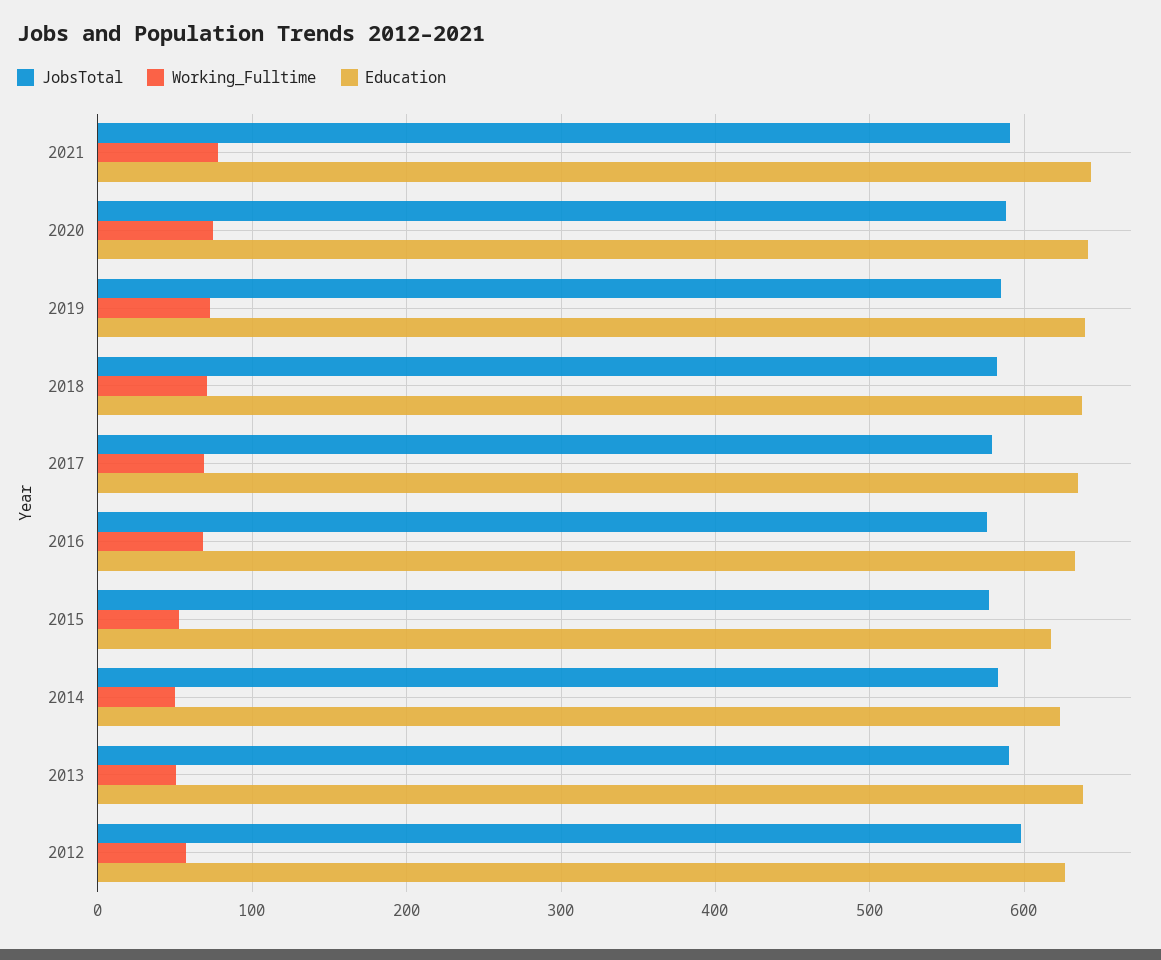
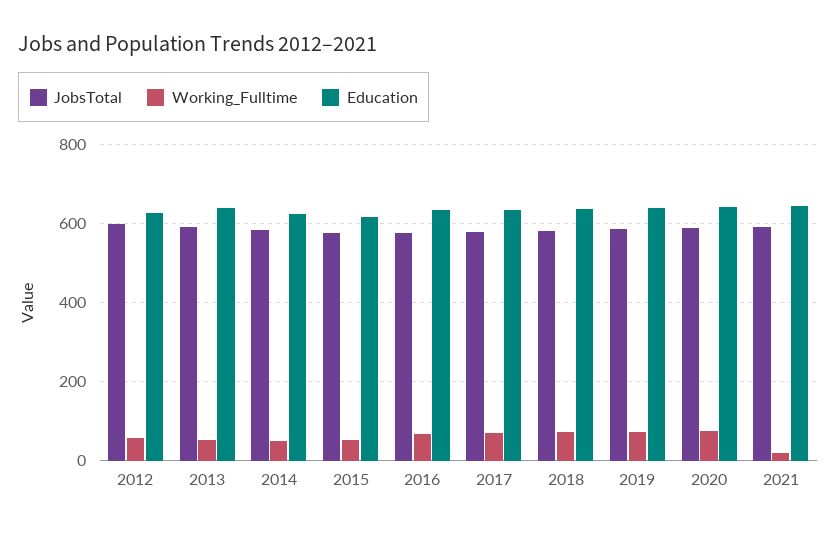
Working_Fulltime, 2021: 80 -> 20

